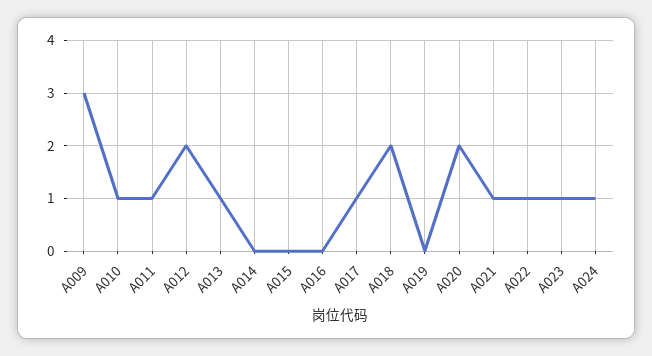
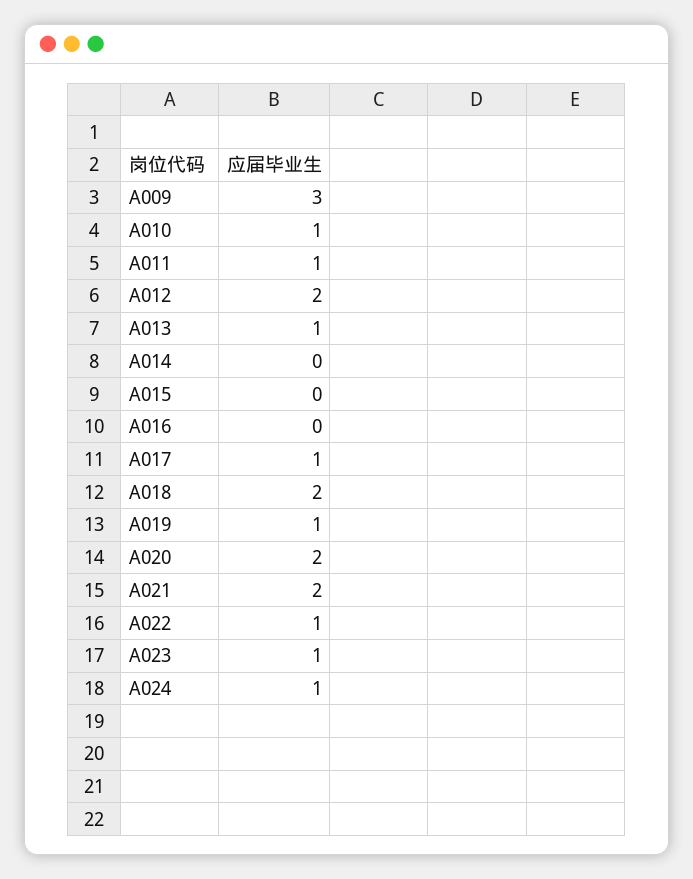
A019: 0 -> 1
A021: 1 -> 2

